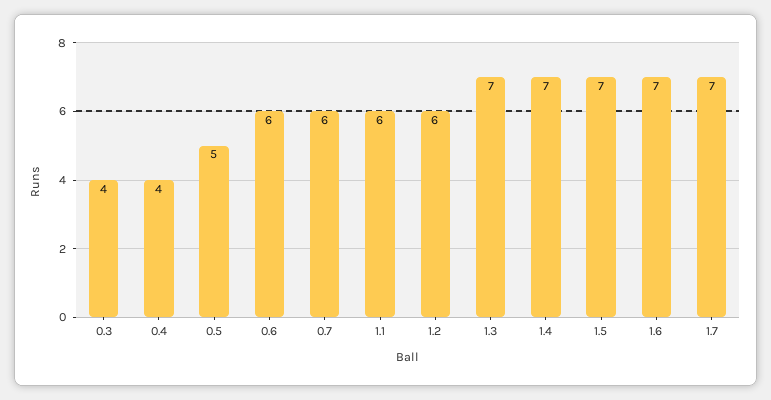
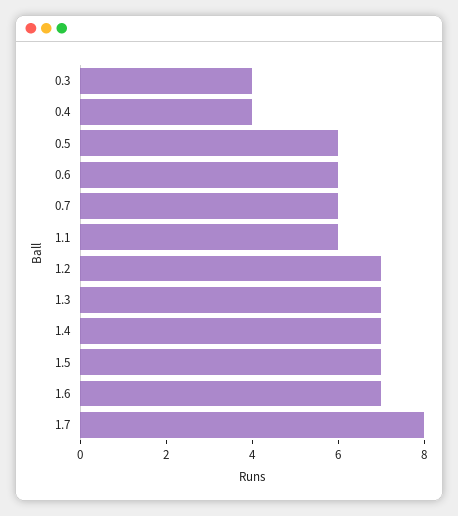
0.5: 5 -> 6
1.2: 6 -> 7
1.7: 7 -> 8

